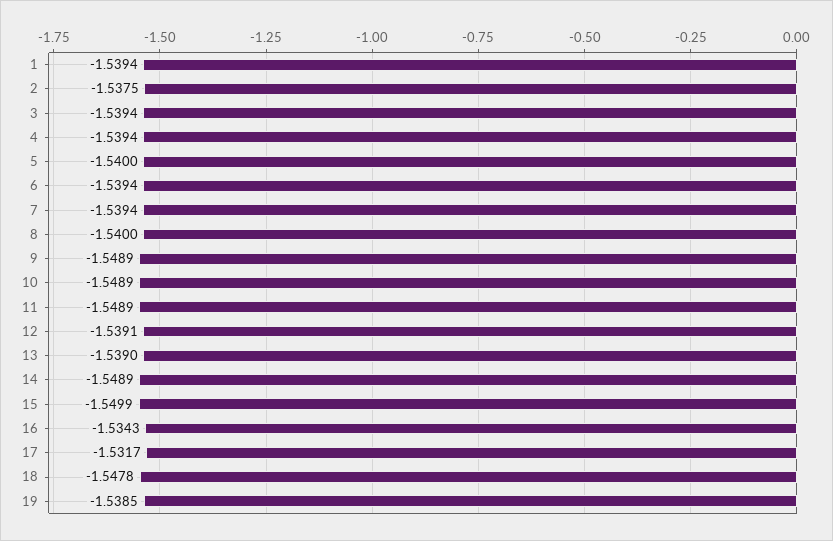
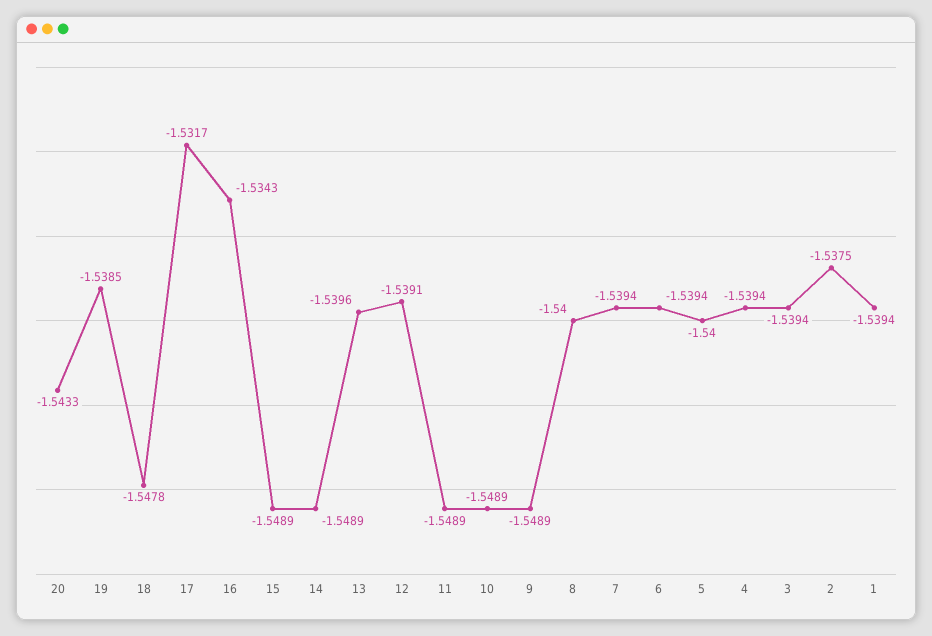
13: -1.539 -> -1.5396
15: -1.5499 -> -1.5489
20: none -> -1.5433

